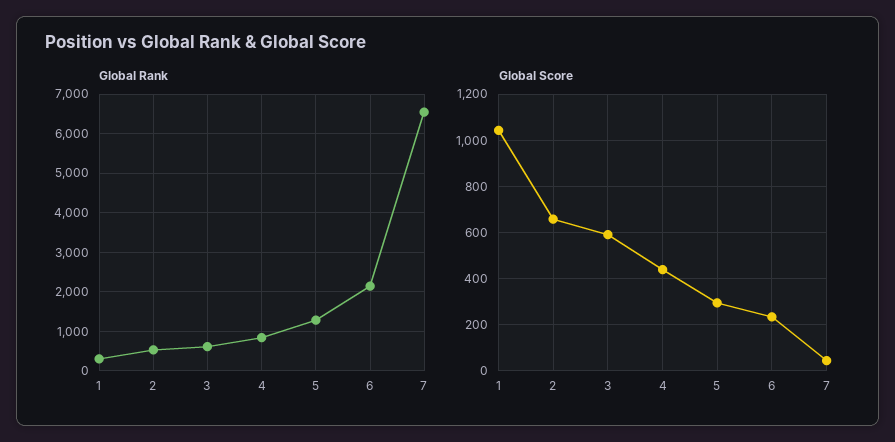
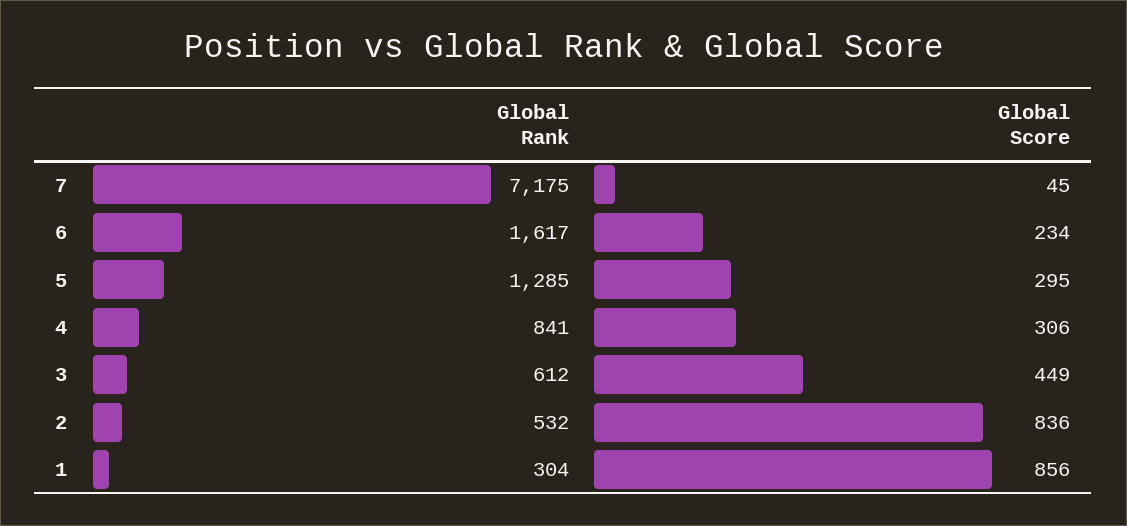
Global Rank, 6: 2200 -> 1617
Global Rank, 7: 6600 -> 7175
Global Score, 1: 1050 -> 856
Global Score, 2: 650 -> 836
Global Score, 3: 600 -> 449
Global Score, 4: 450 -> 306

